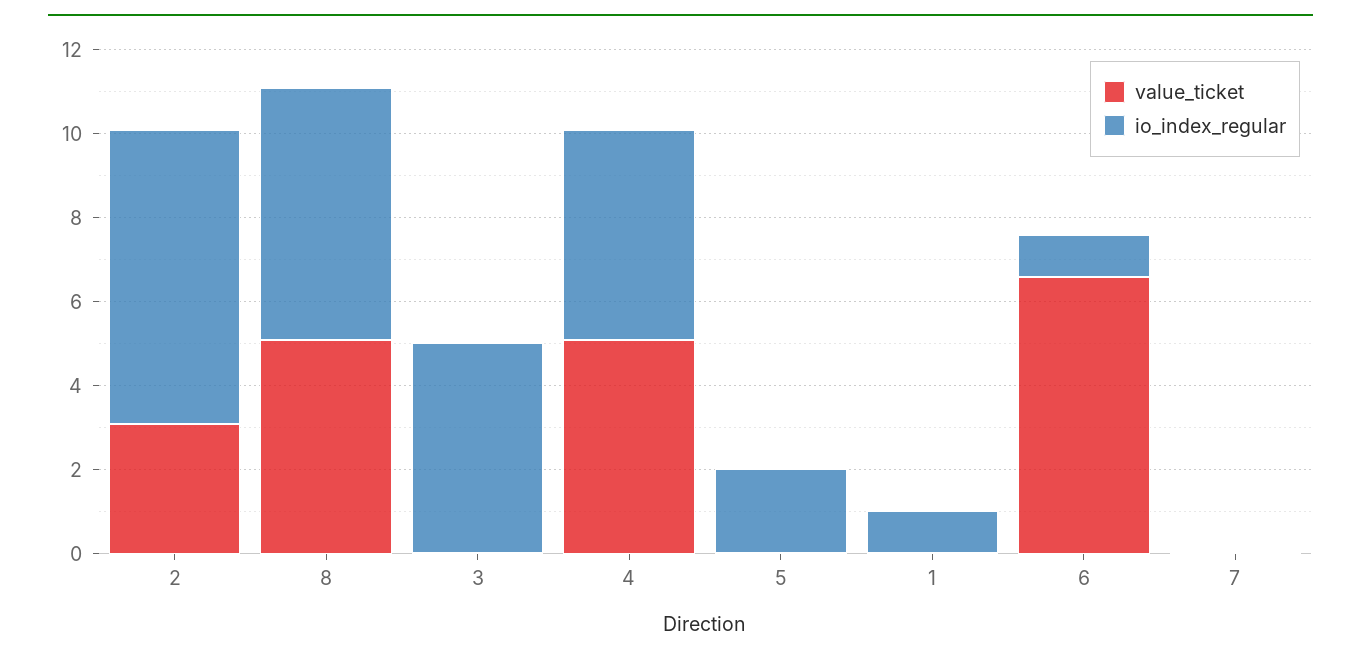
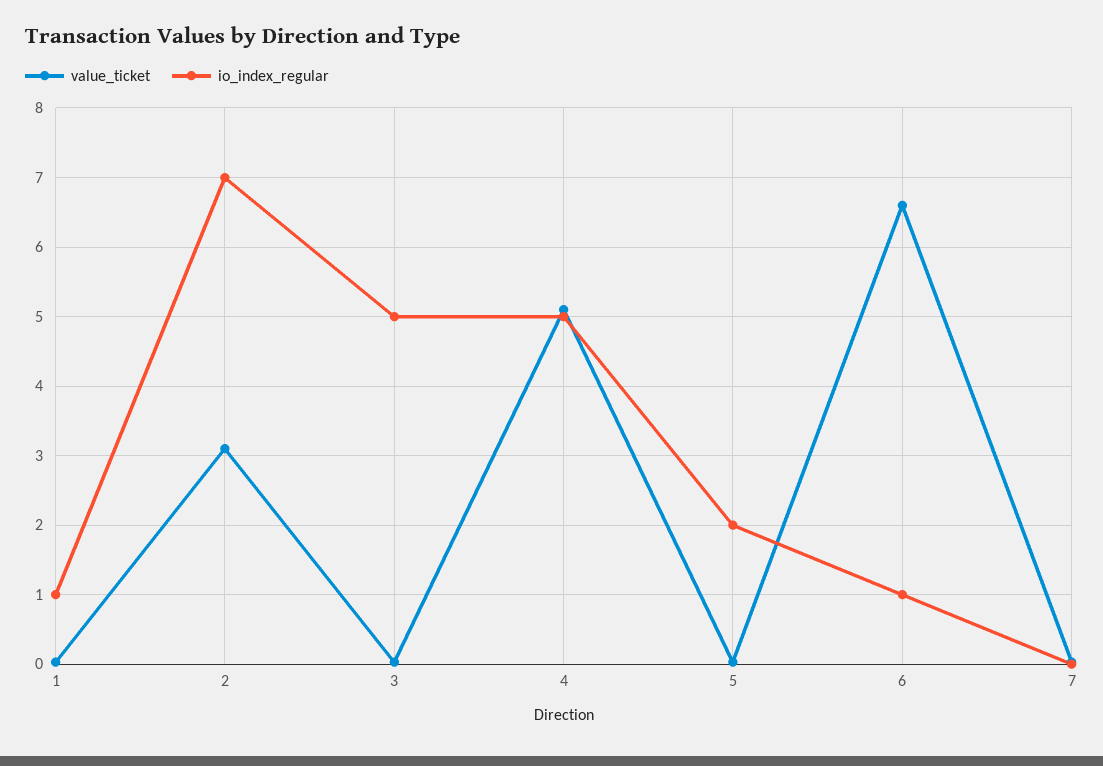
value_ticket, 8: 5 -> none
io_index_regular, 8: 6 -> none

